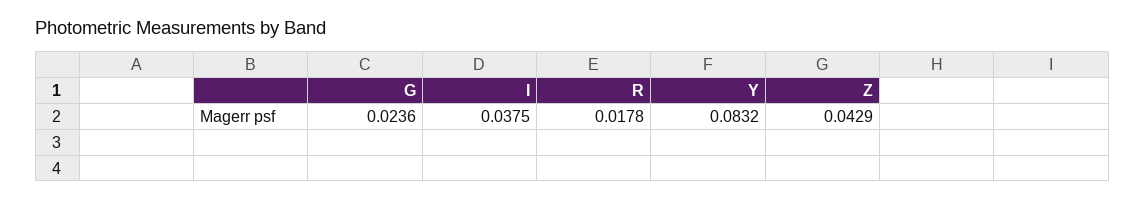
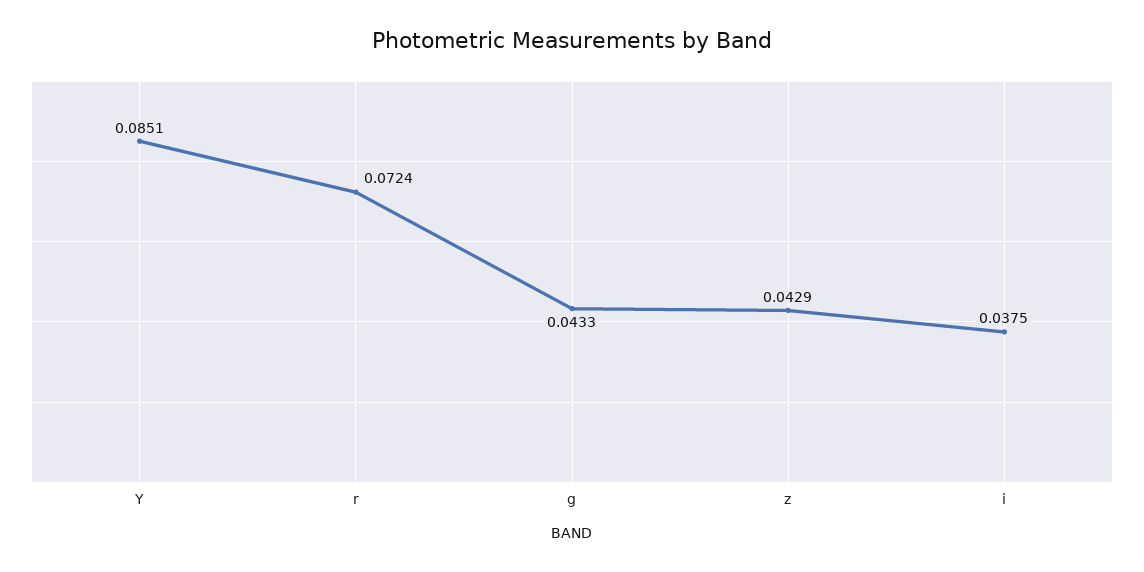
G: 0.0236 -> 0.0433
R: 0.0178 -> 0.0724
Y: 0.0832 -> 0.0851

